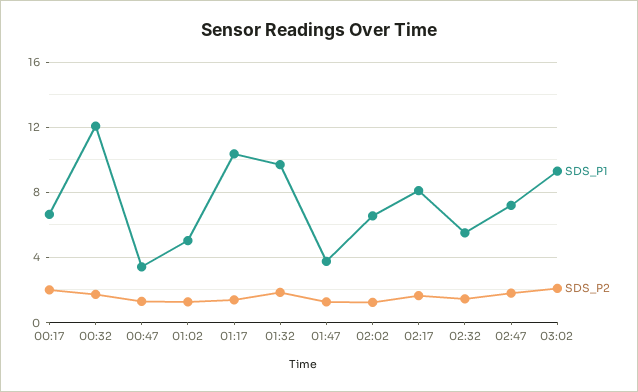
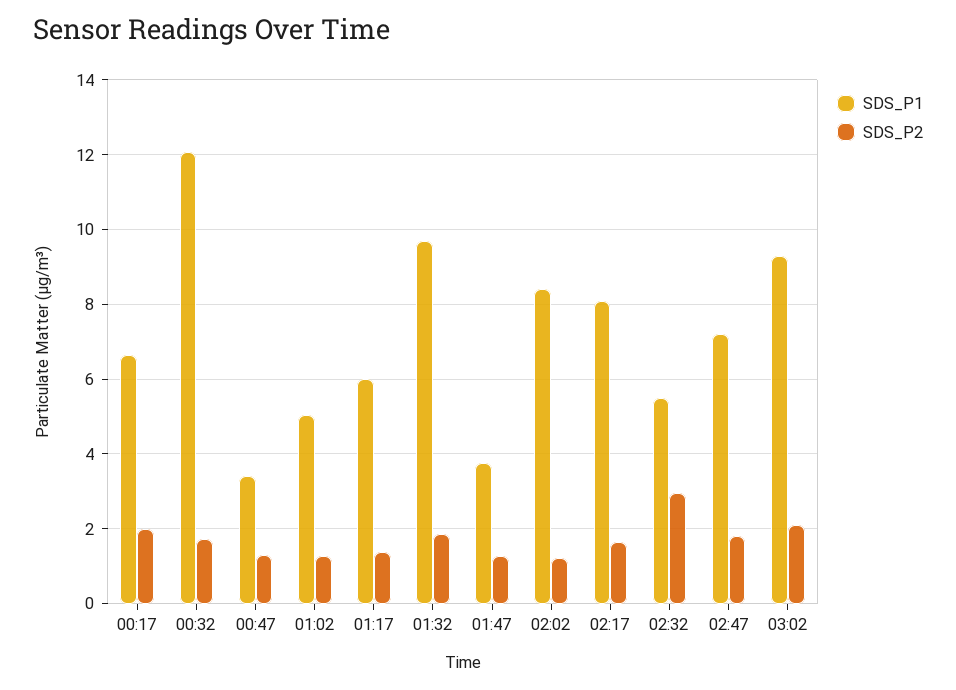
SDS_P1, 01:17: 10.5 -> 6
SDS_P1, 02:02: 6.5 -> 8.4
SDS_P2, 02:32: 1.5 -> 3

